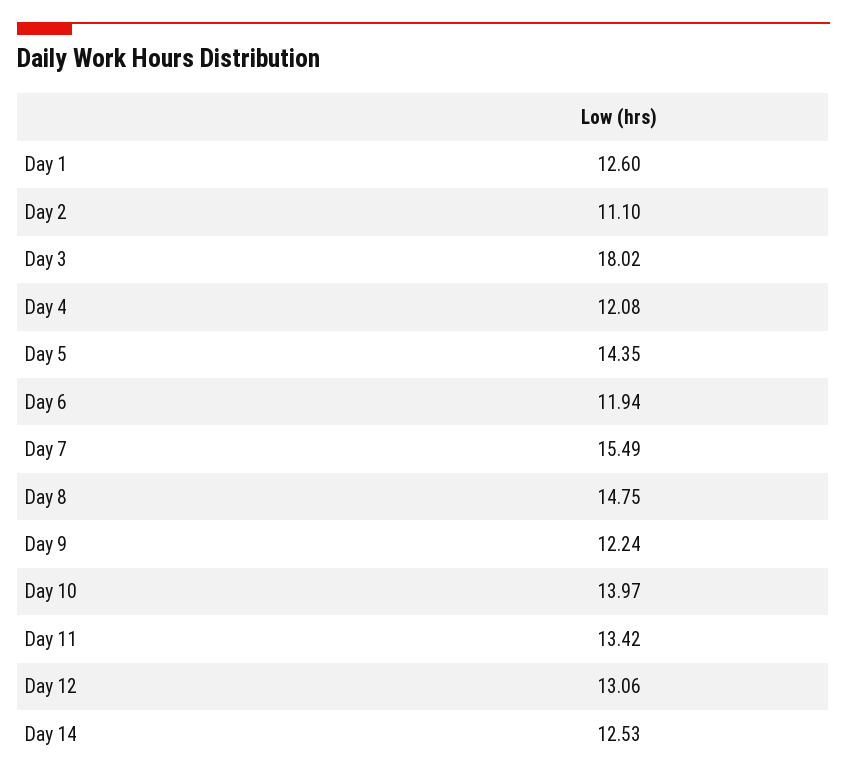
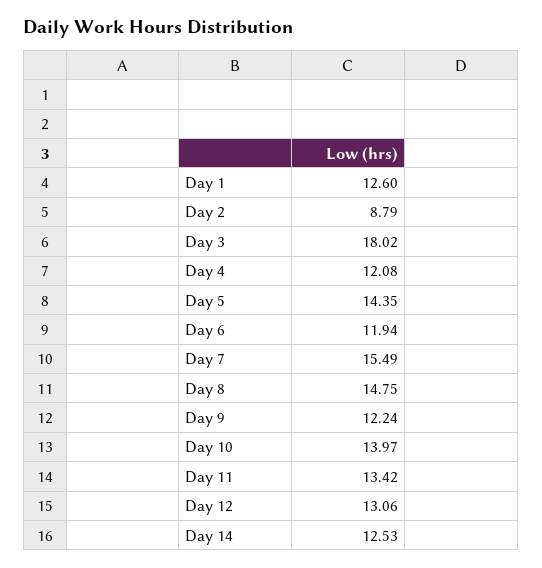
Day 2: 11.1 -> 8.79

